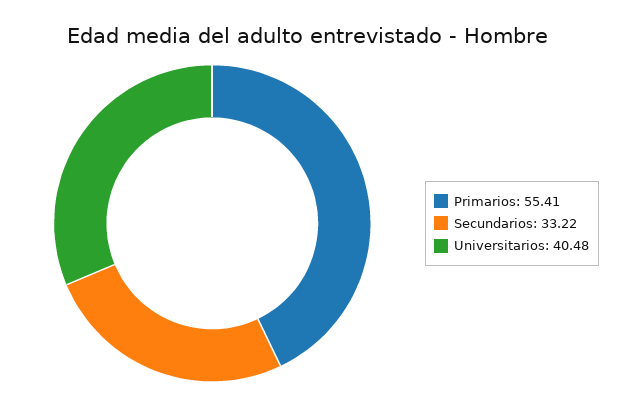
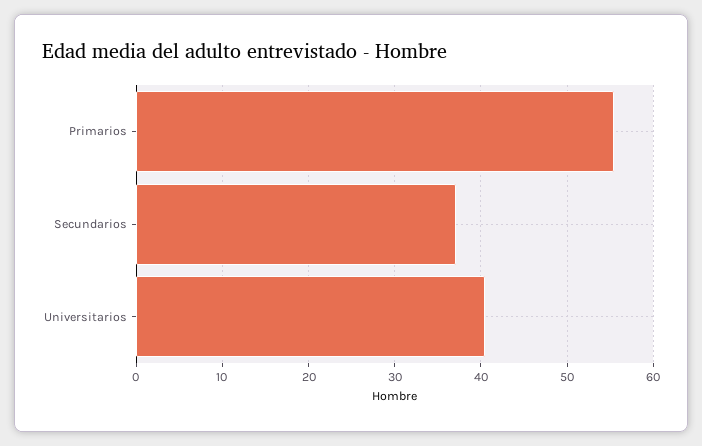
Secundarios: 33.22 -> 37

